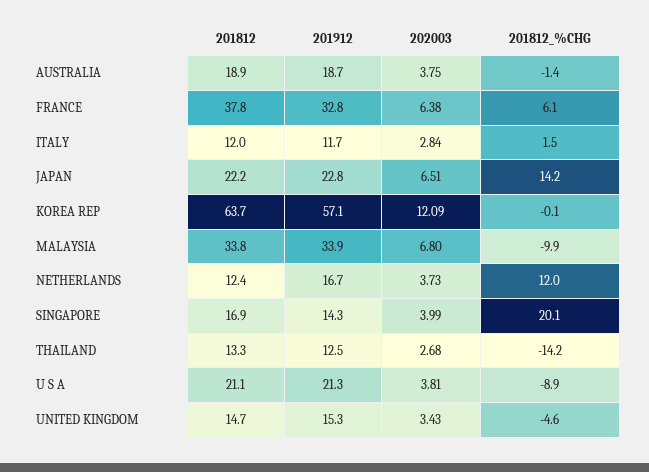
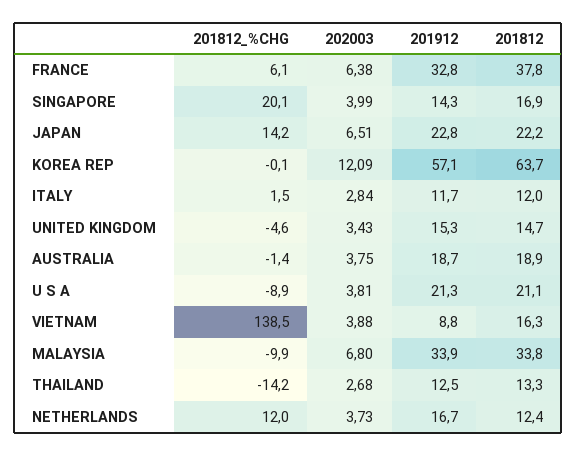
201812_%CHG, VIETNAM: none -> 138.5
202003, VIETNAM: none -> 3.88
201912, VIETNAM: none -> 8.8
201812, VIETNAM: none -> 16.3

